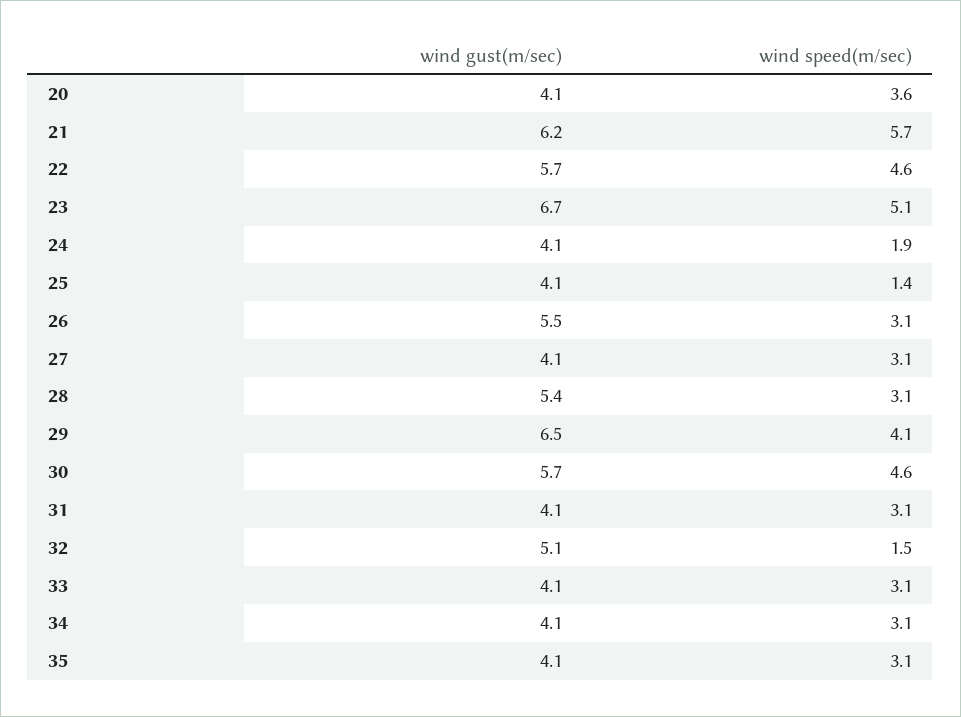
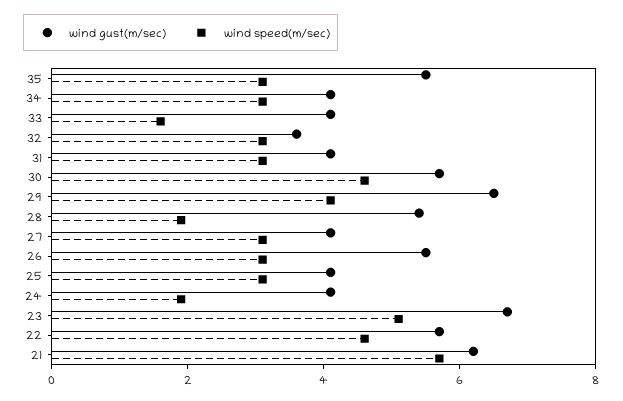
wind gust(m/sec), 20: 4.1 -> none
wind speed(m/sec), 20: 3.6 -> none
wind speed(m/sec), 25: 1.4 -> 3
wind speed(m/sec), 28: 3.1 -> 2
wind gust(m/sec), 32: 5.1 -> 3.5
wind speed(m/sec), 32: 1.5 -> 3
wind speed(m/sec), 33: 3.1 -> 1.5
wind gust(m/sec), 35: 4.1 -> 5.5

